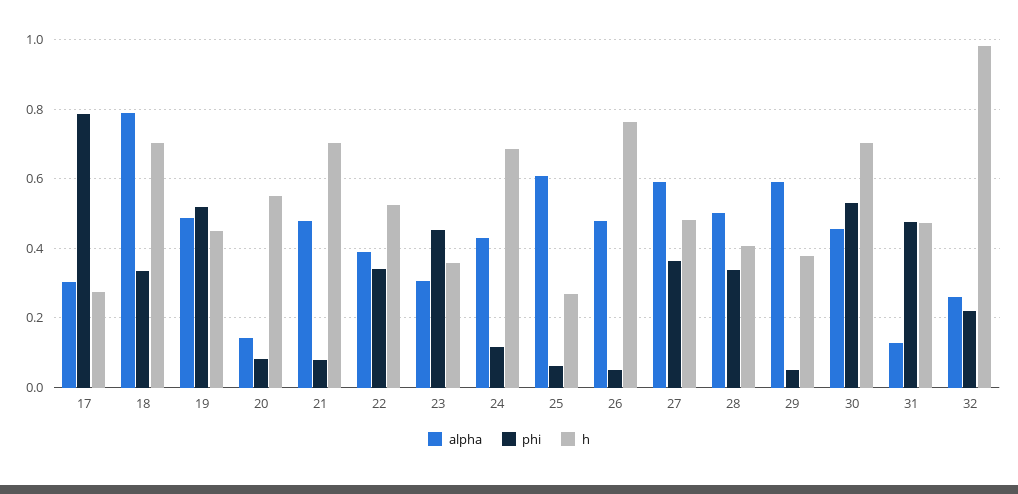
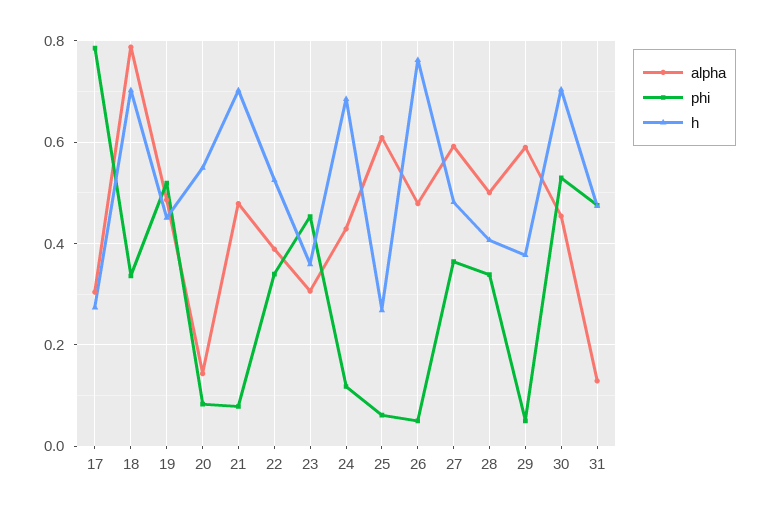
alpha, 32: 0.26 -> none
phi, 32: 0.22 -> none
h, 32: 0.98 -> none

